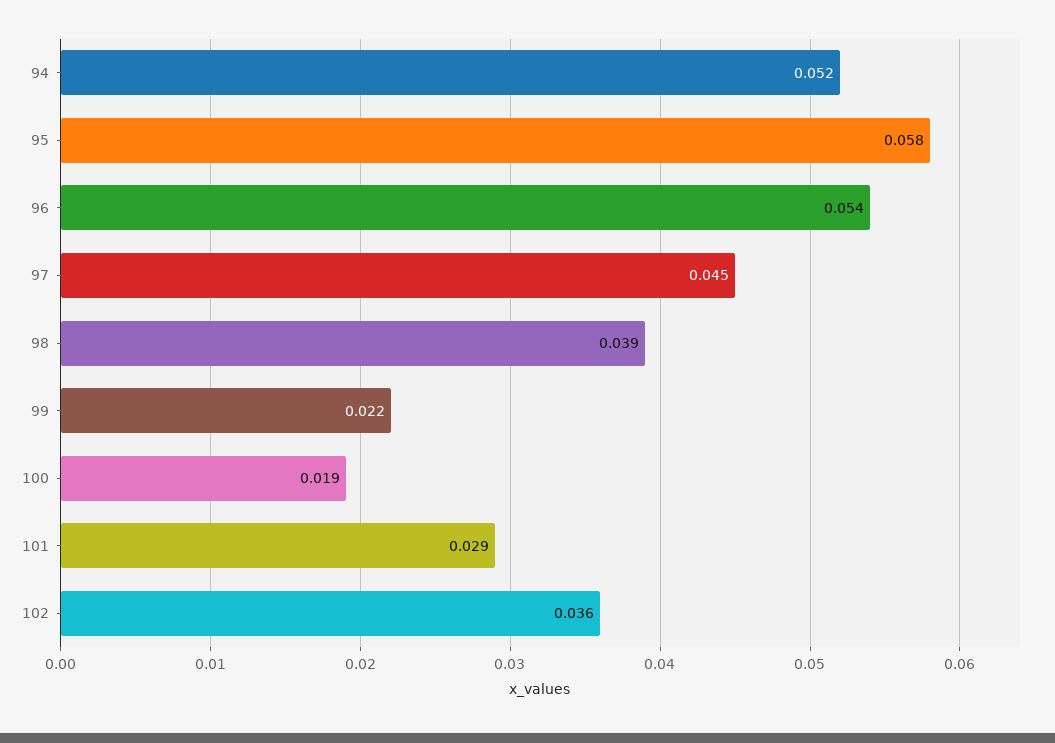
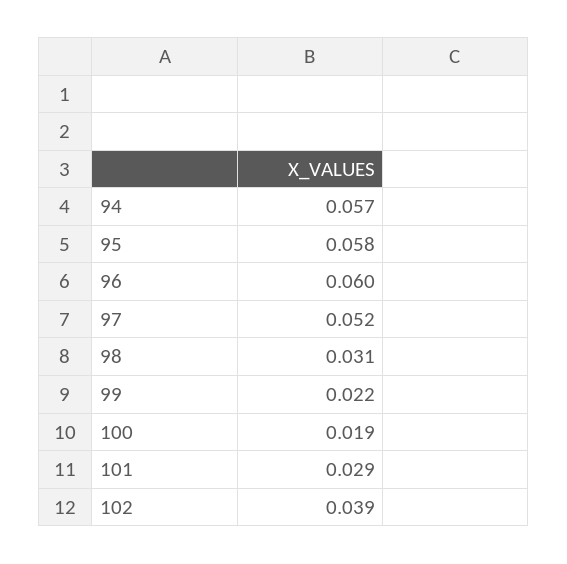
94: 0.052 -> 0.057
96: 0.054 -> 0.06
97: 0.045 -> 0.052
98: 0.039 -> 0.031
102: 0.036 -> 0.039

